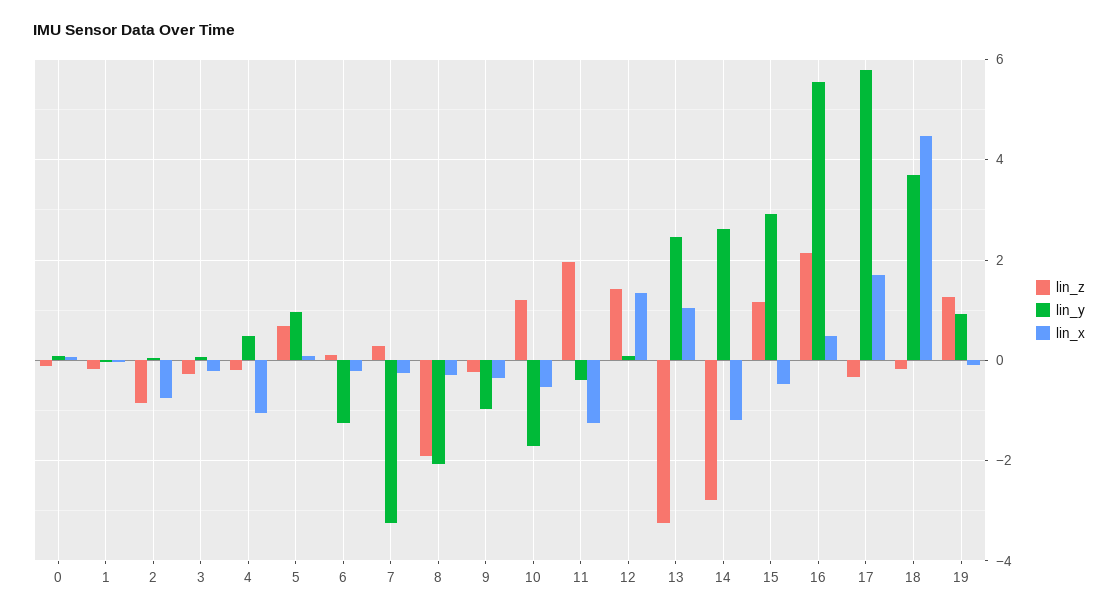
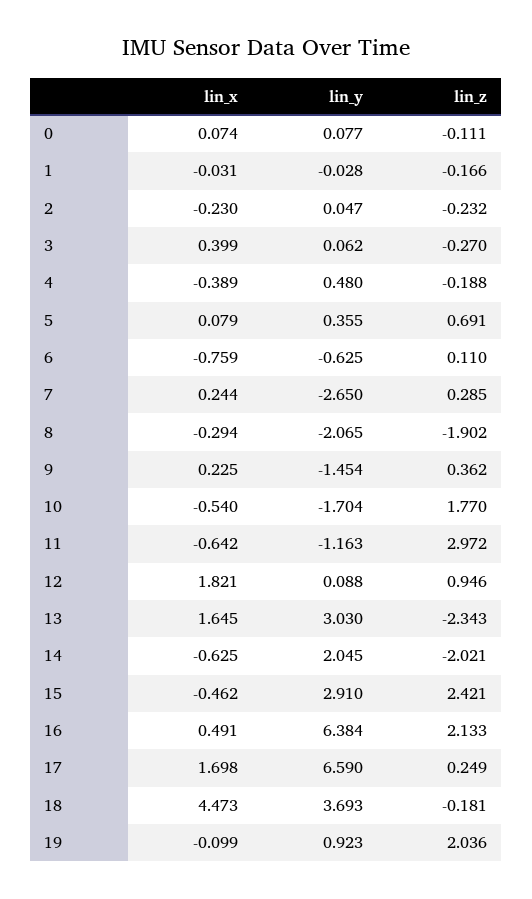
lin_z, 2: -0.8 -> -0.232
lin_x, 2: -0.8 -> -0.23
lin_x, 3: -0.2 -> 0.399
lin_x, 4: -1 -> -0.389
lin_y, 5: 1 -> 0.355
lin_y, 6: -1.2 -> -0.625
lin_x, 6: -0.2 -> -0.759
lin_y, 7: -3.2 -> -2.65
lin_x, 7: -0.2 -> 0.244
lin_z, 9: -0.2 -> 0.362
lin_y, 9: -1 -> -1.454
lin_x, 9: -0.4 -> 0.225
lin_z, 10: 1.2 -> 1.77
lin_z, 11: 2 -> 2.972
lin_y, 11: -0.4 -> -1.163
lin_x, 11: -1.2 -> -0.642
lin_z, 12: 1.4 -> 0.946
lin_x, 12: 1.4 -> 1.821
lin_z, 13: -3.2 -> -2.343
lin_y, 13: 2.4 -> 3.03
lin_x, 13: 1 -> 1.645
lin_z, 14: -2.8 -> -2.021
lin_y, 14: 2.6 -> 2.045
lin_x, 14: -1.2 -> -0.625
lin_z, 15: 1.2 -> 2.421
lin_y, 16: 5.6 -> 6.384
lin_z, 17: -0.4 -> 0.249
lin_y, 17: 5.8 -> 6.59
lin_z, 19: 1.2 -> 2.036

